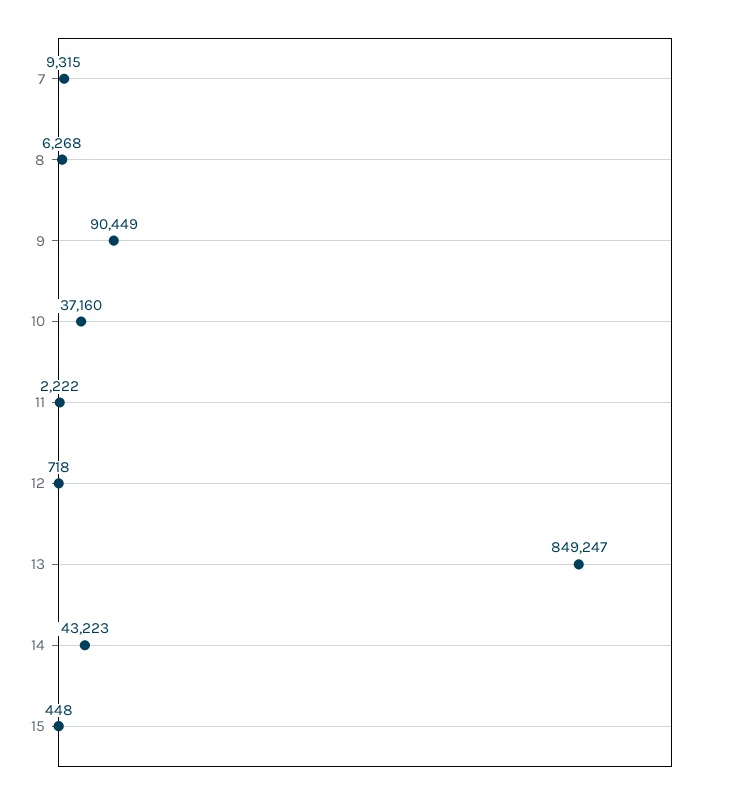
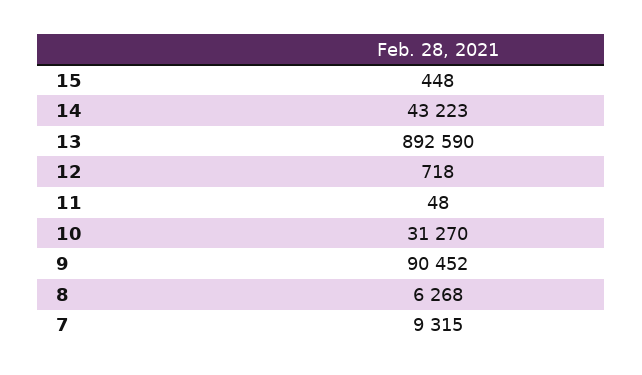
9: 90449 -> 90452
10: 37160 -> 31270
11: 2222 -> 48
13: 849247 -> 892590

